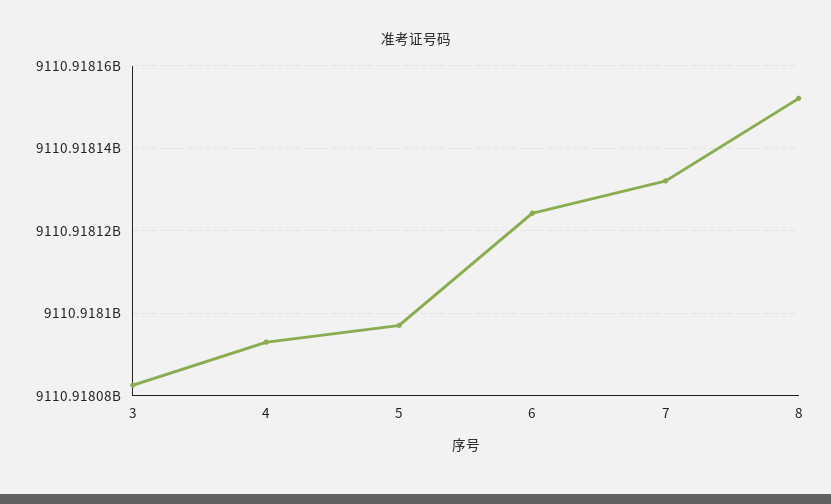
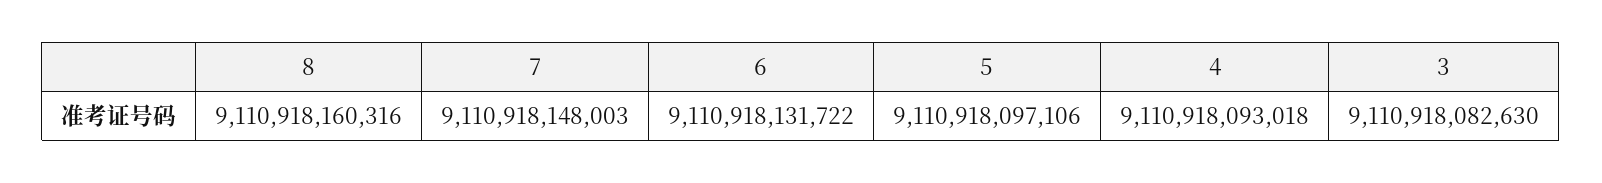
6: 9110918124000 -> 9110918131722
7: 9110918132000 -> 9110918148003
8: 9110918152000 -> 9110918160316

